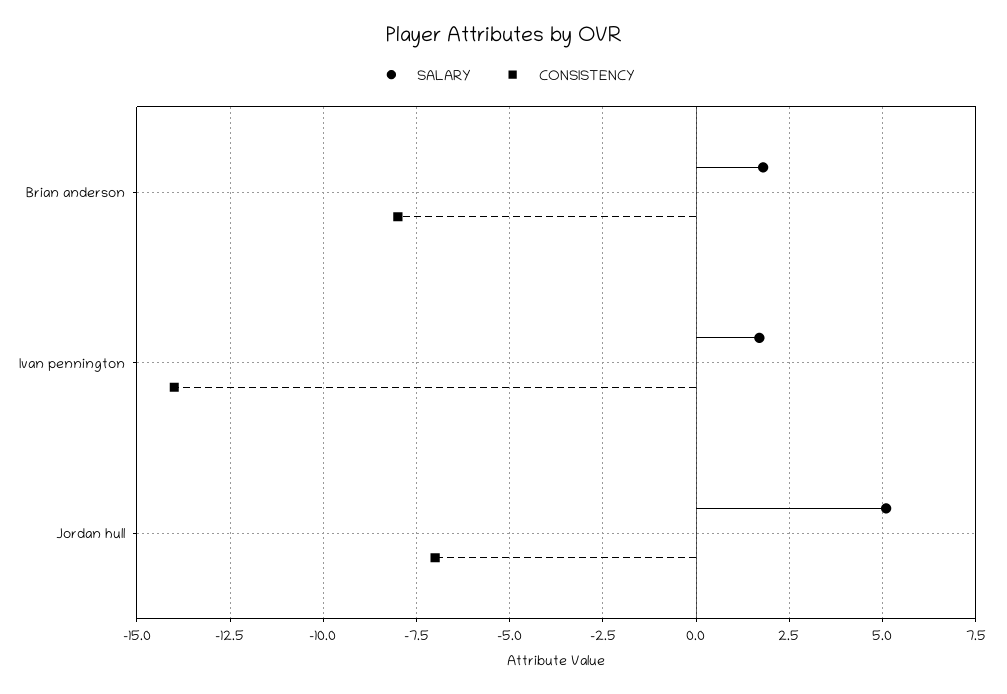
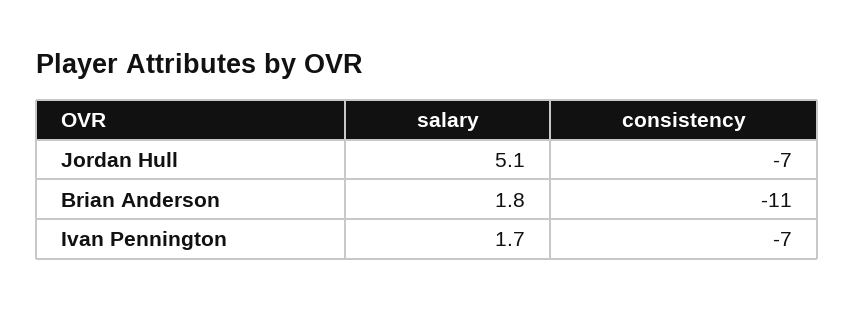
CONSISTENCY, Brian anderson: -8 -> -11
CONSISTENCY, Ivan pennington: -14 -> -7

